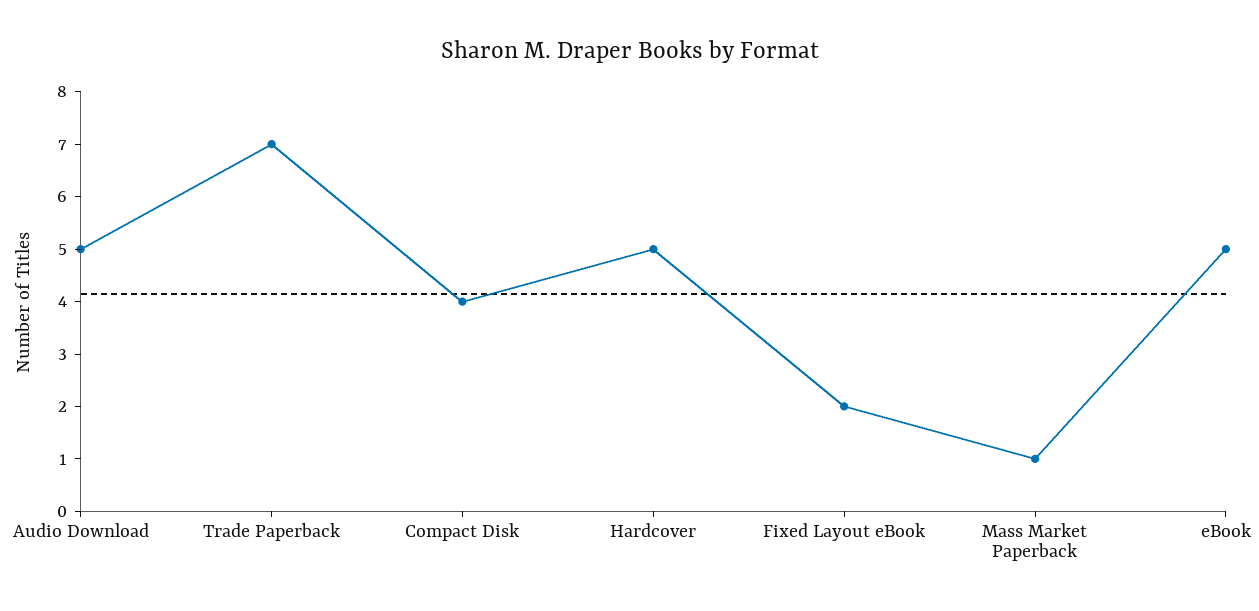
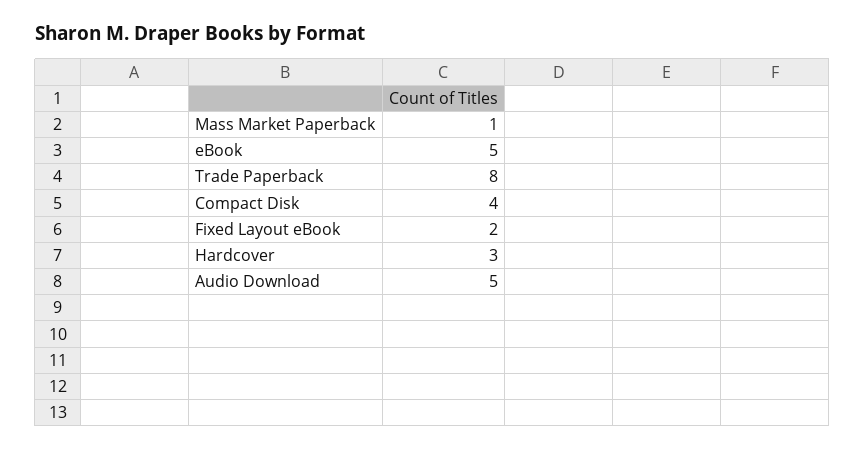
Trade Paperback: 7 -> 8
Hardcover: 5 -> 3

